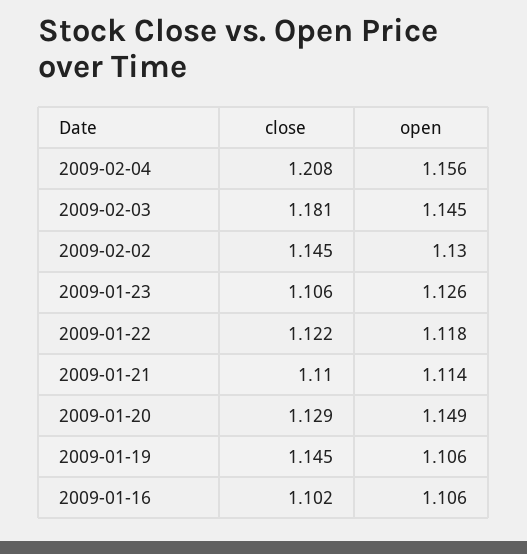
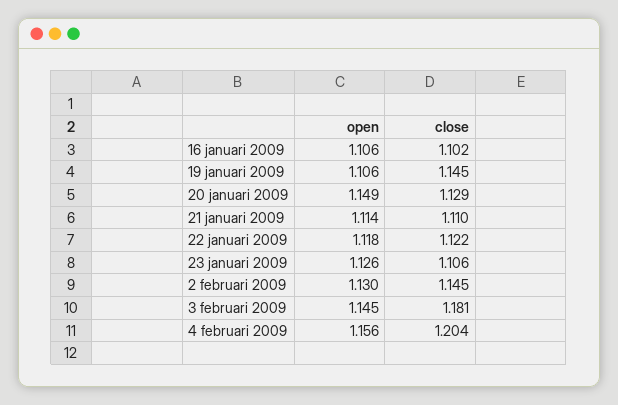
close, 2009-02-04: 1.208 -> 1.204

